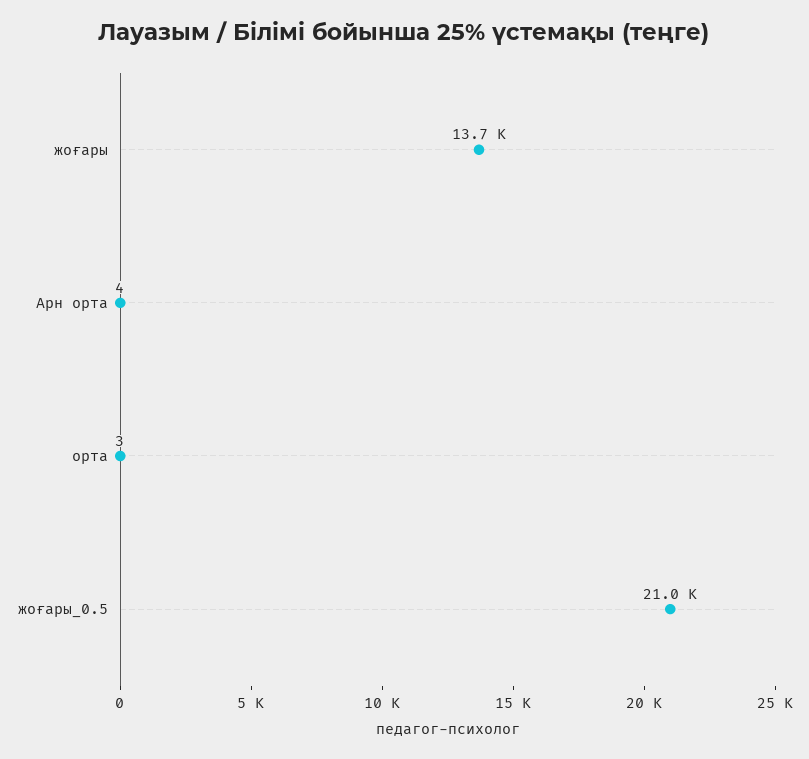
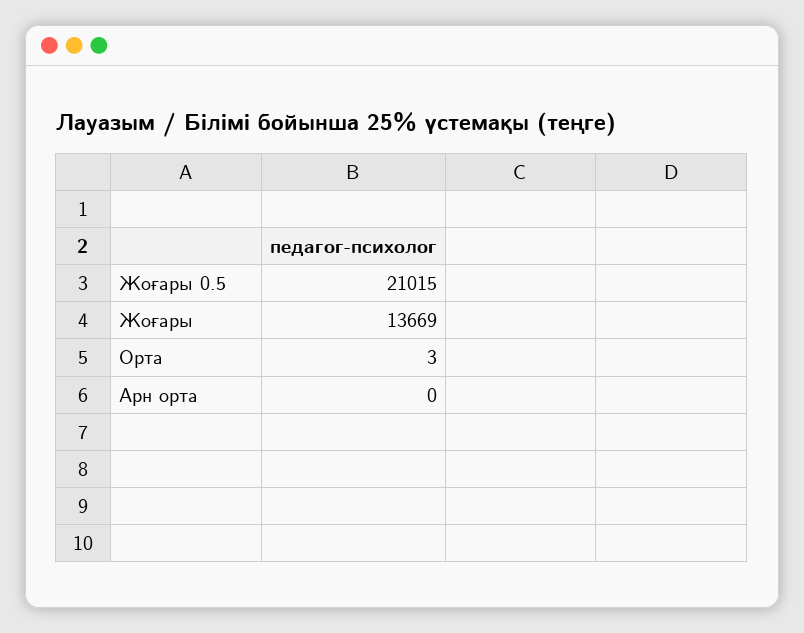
Арн орта: 4 -> 0

